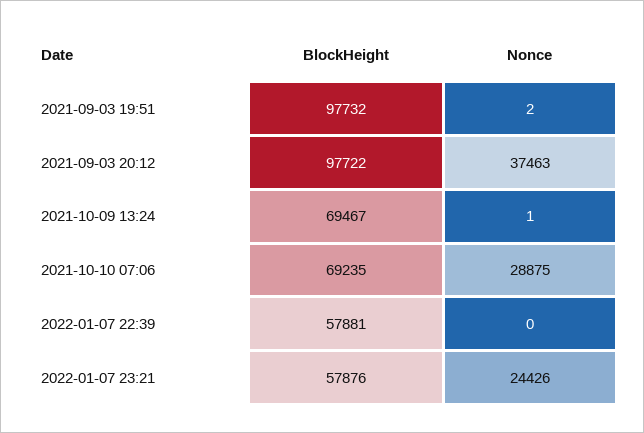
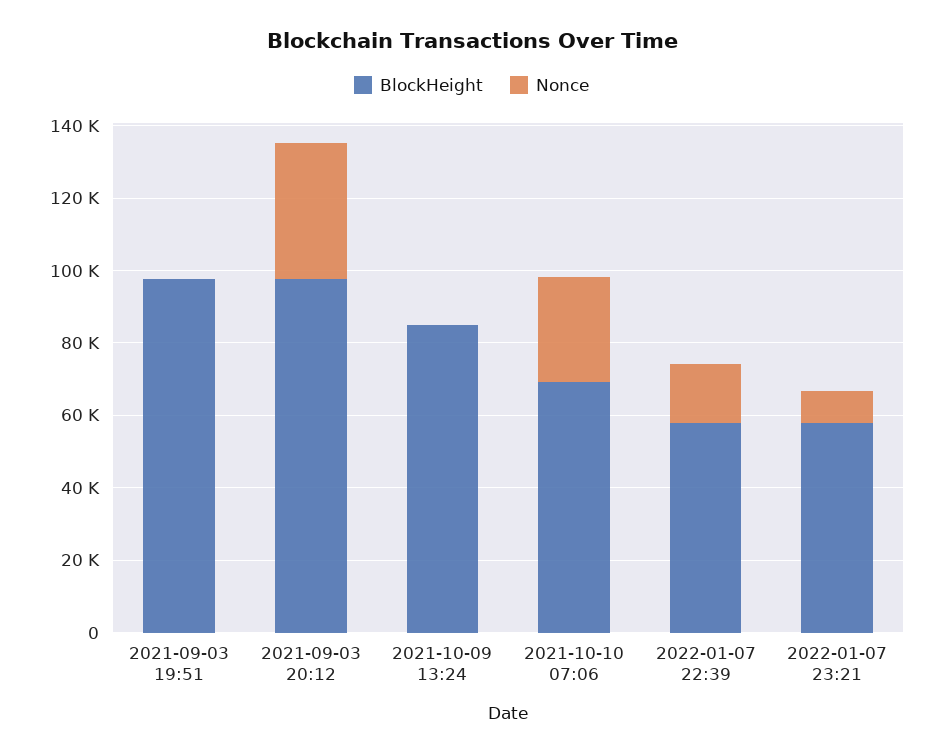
BlockHeight, 2021-10-09 13:24: 69467 -> 85000
Nonce, 2022-01-07 22:39: 0 -> 15000
Nonce, 2022-01-07 23:21: 24426 -> 10000

